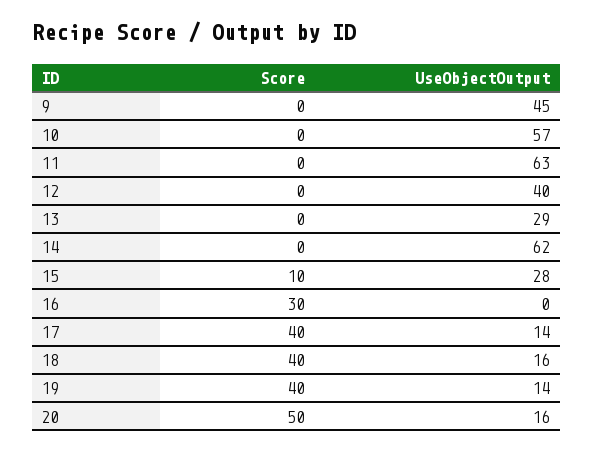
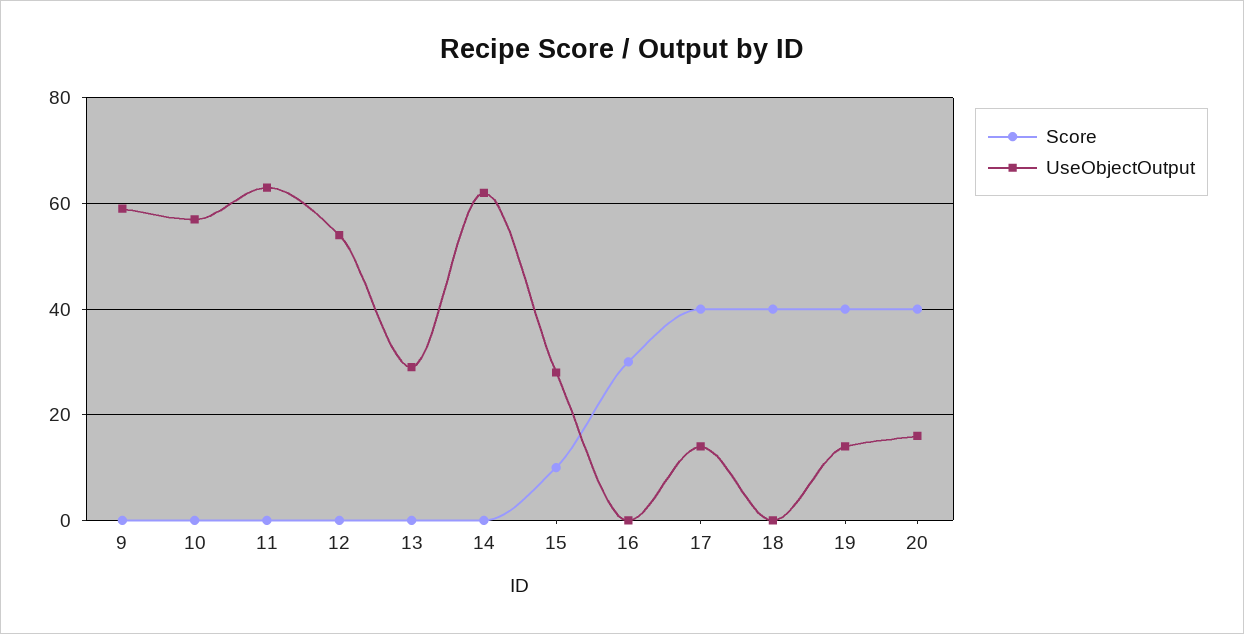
UseObjectOutput, 9: 45 -> 60
UseObjectOutput, 12: 40 -> 55
UseObjectOutput, 18: 16 -> 0
Score, 20: 50 -> 40

